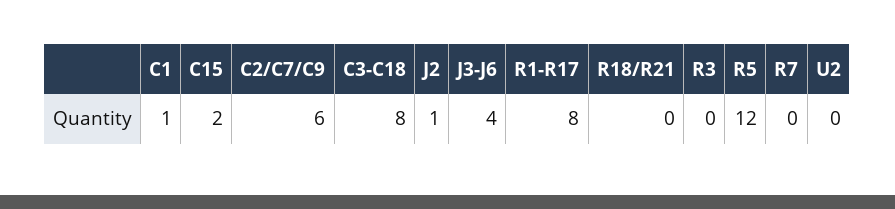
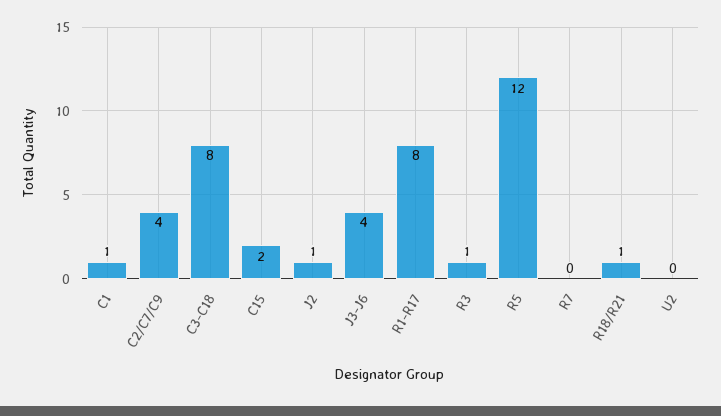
C2/C7/C9: 6 -> 4
R18/R21: 0 -> 1
R3: 0 -> 1

